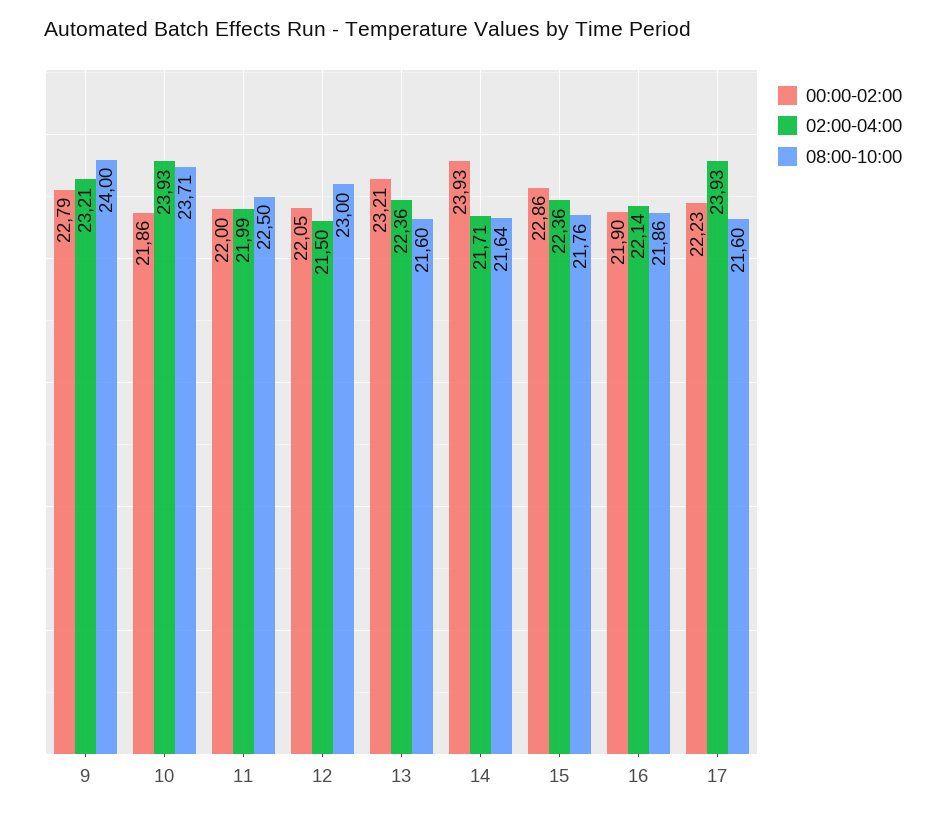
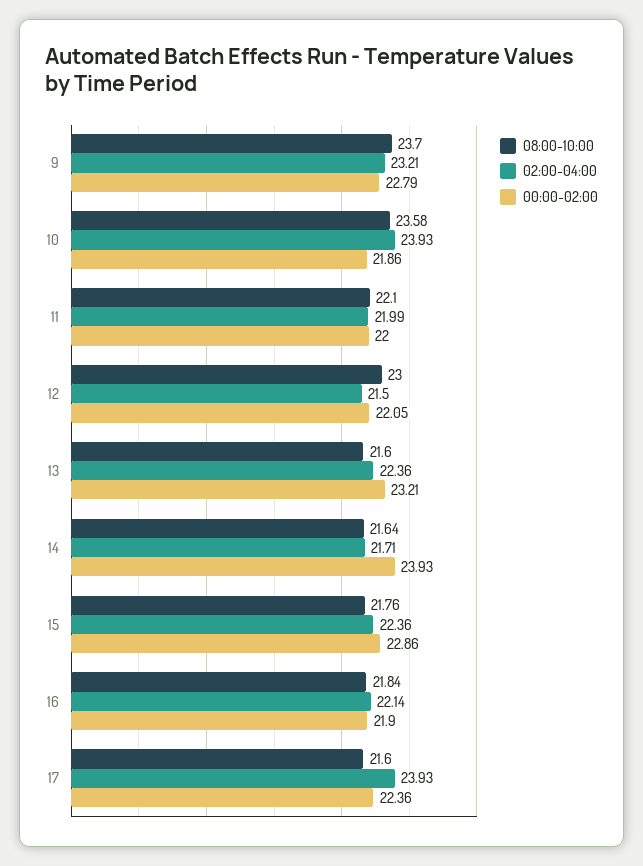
08:00-10:00, 9: 24 -> 23.7
08:00-10:00, 10: 23.71 -> 23.58
08:00-10:00, 11: 22.5 -> 22.1
08:00-10:00, 16: 21.86 -> 21.84
00:00-02:00, 17: 22.23 -> 22.36

